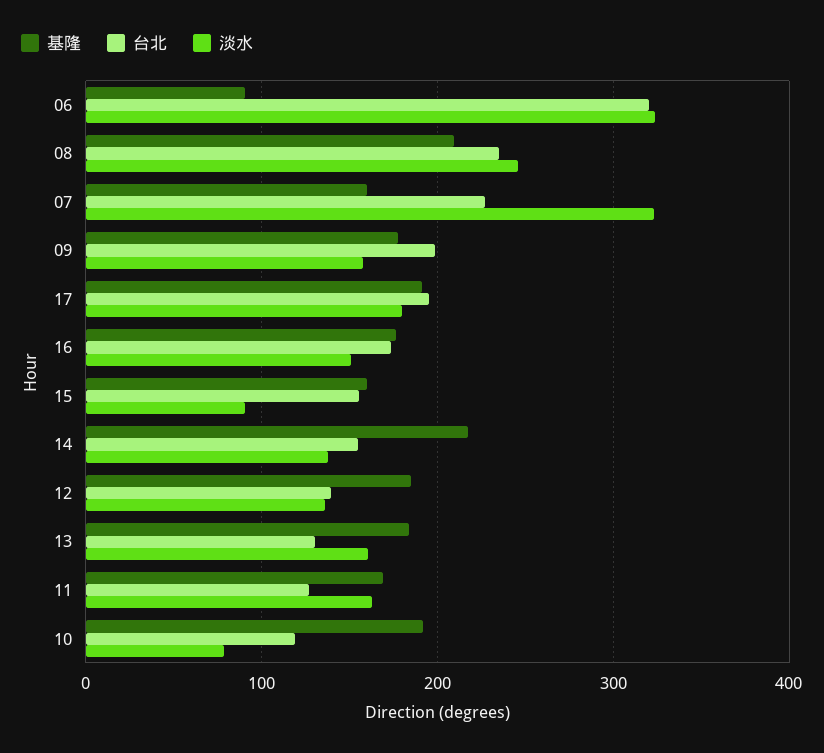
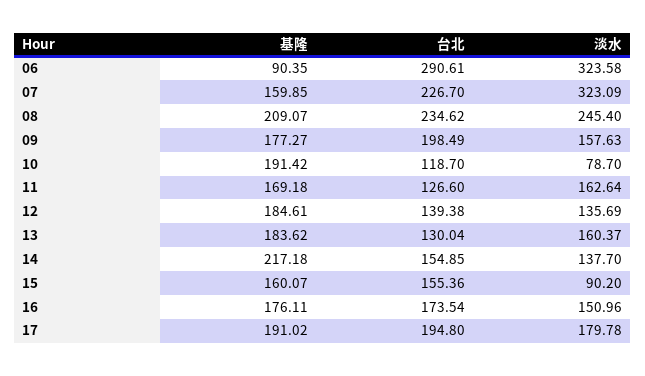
台北, 06: 320 -> 290.61

